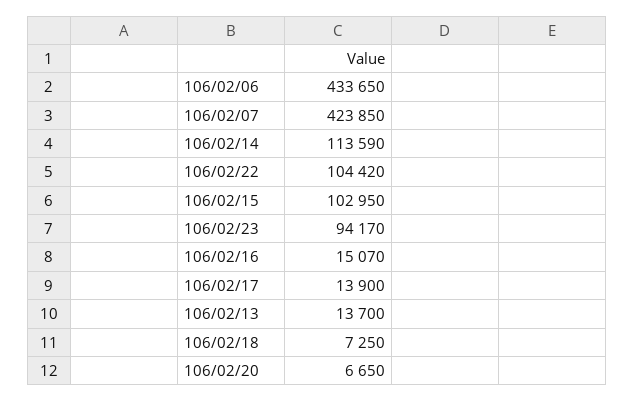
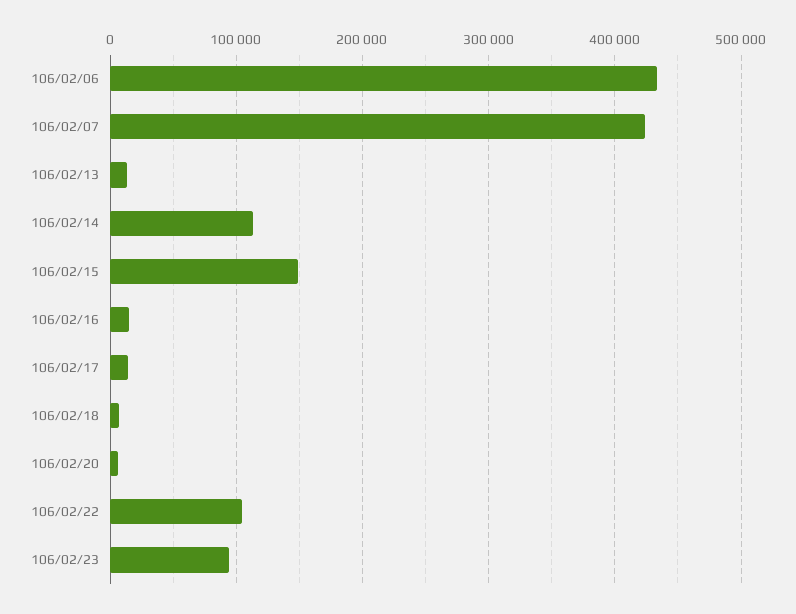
106/02/15: 102950 -> 150000

